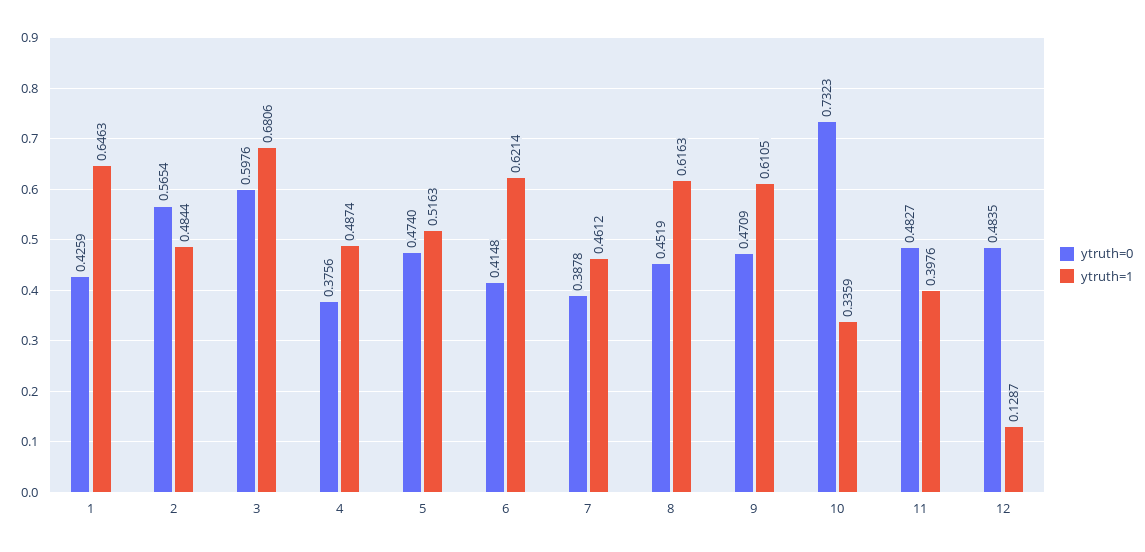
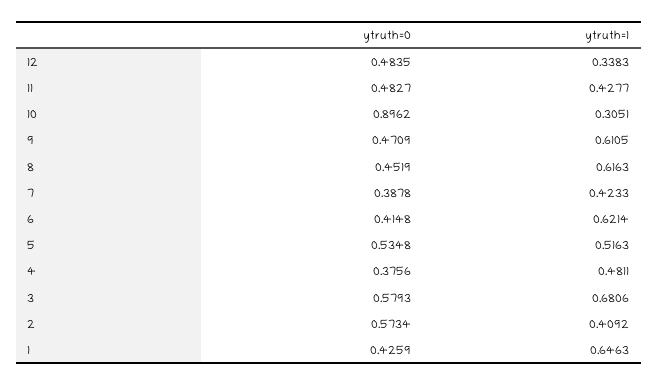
ytruth=0, 2: 0.5654 -> 0.5734
ytruth=1, 2: 0.4844 -> 0.4092
ytruth=0, 3: 0.5976 -> 0.5793
ytruth=1, 4: 0.4874 -> 0.4811
ytruth=0, 5: 0.474 -> 0.5348
ytruth=1, 7: 0.4612 -> 0.4233
ytruth=0, 10: 0.7323 -> 0.8962
ytruth=1, 10: 0.3359 -> 0.3051
ytruth=1, 11: 0.3976 -> 0.4277
ytruth=1, 12: 0.1287 -> 0.3383

